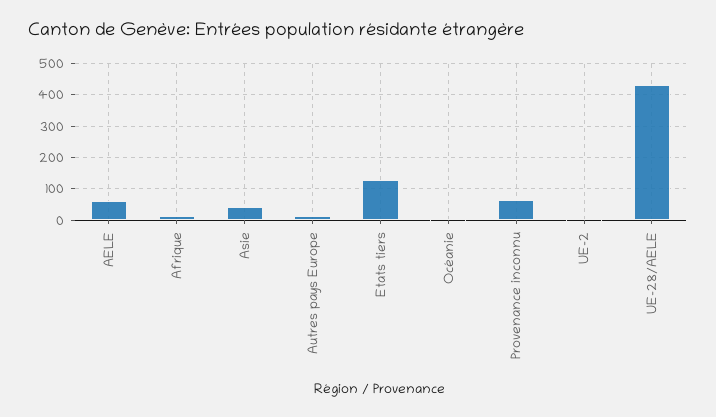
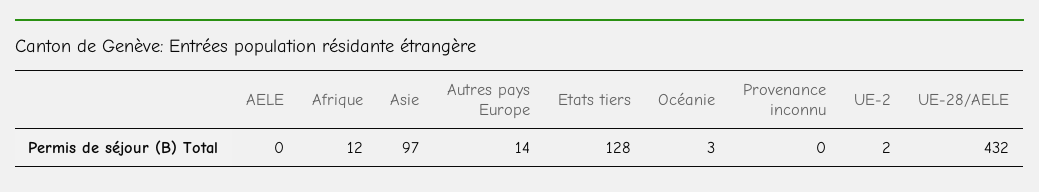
AELE: 60 -> 0
Asie: 40 -> 97
Provenance inconnu: 60 -> 0

